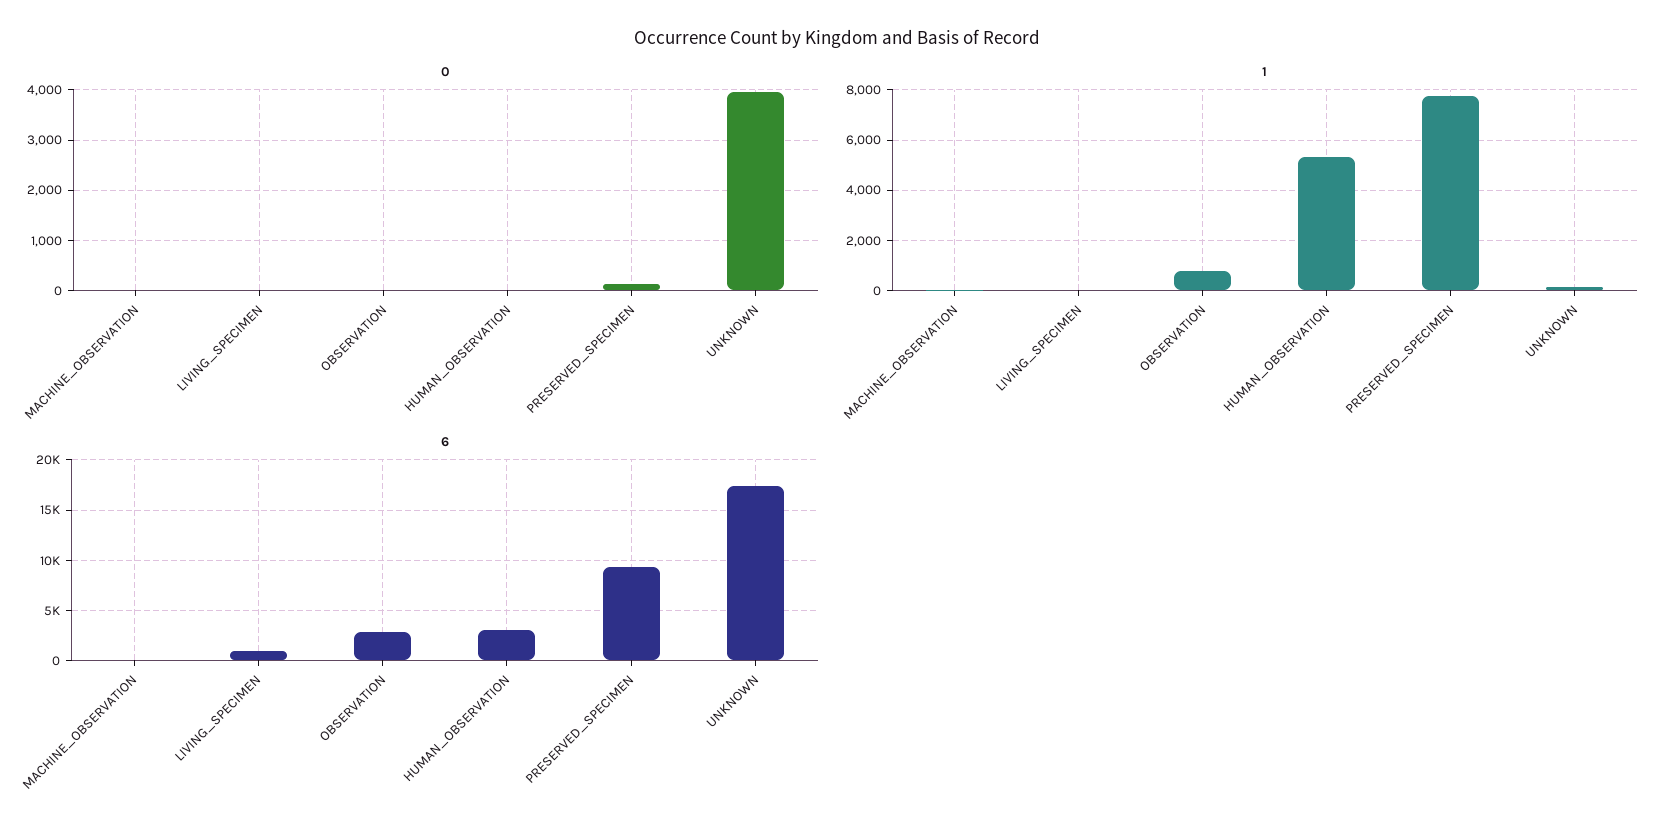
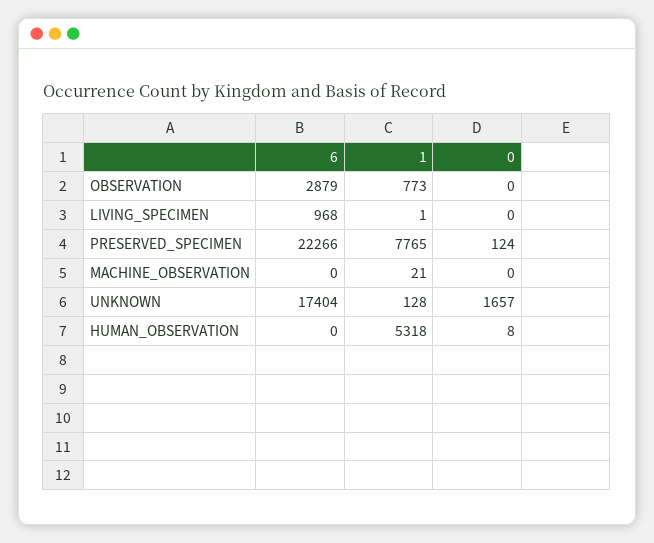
0, UNKNOWN: 4000 -> 1657
6, HUMAN_OBSERVATION: 3000 -> 0
6, PRESERVED_SPECIMEN: 9000 -> 22266

